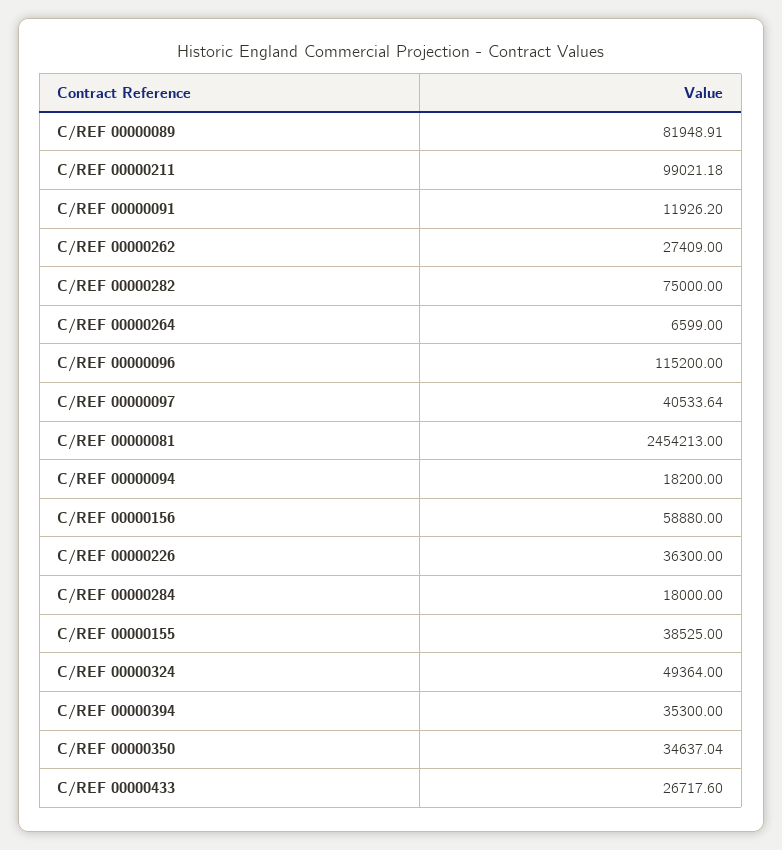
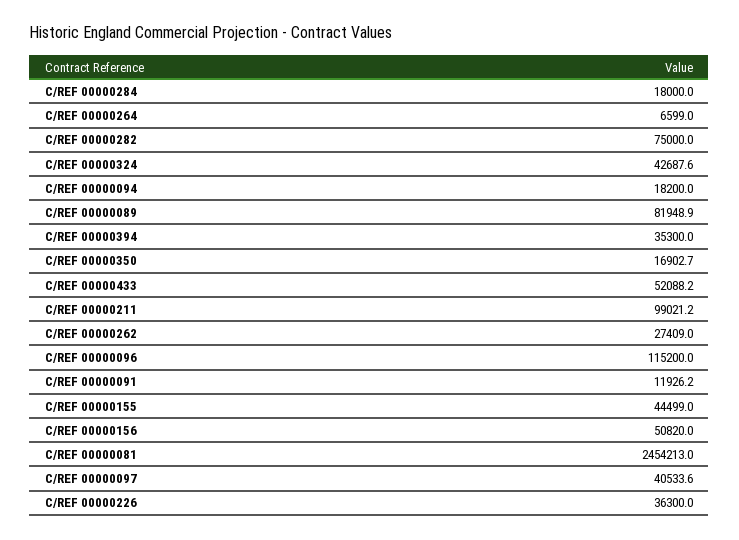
C/REF 00000156: 58880 -> 50820
C/REF 00000155: 38525 -> 44499
C/REF 00000324: 49364 -> 42687.6
C/REF 00000350: 34637.04 -> 16902.7
C/REF 00000433: 26717.6 -> 52088.2

